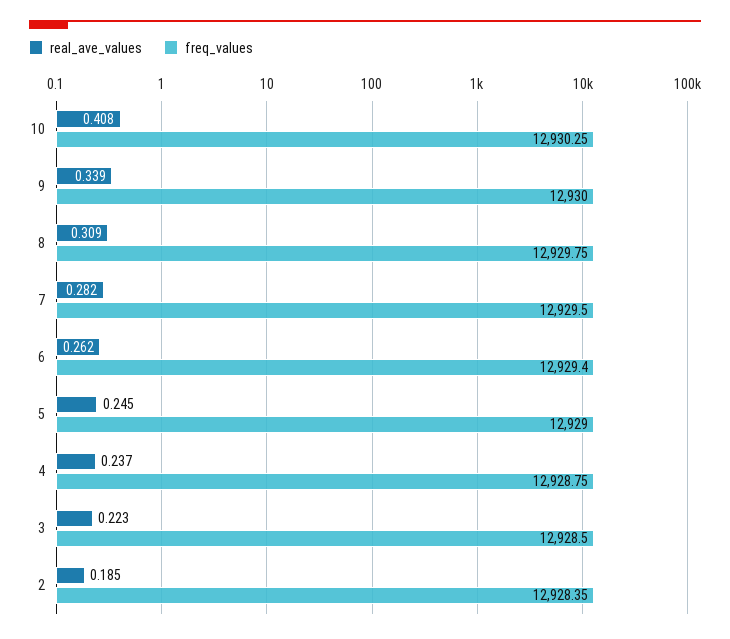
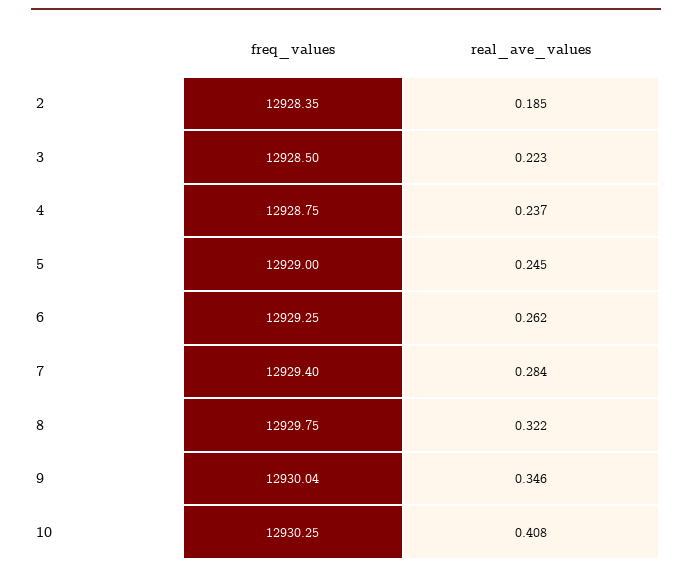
real_ave_values, 9: 0.339 -> 0.346
freq_values, 9: 12930 -> 12930.04
real_ave_values, 8: 0.309 -> 0.322
real_ave_values, 7: 0.282 -> 0.284
freq_values, 7: 12929.5 -> 12929.4
freq_values, 6: 12929.4 -> 12929.25

